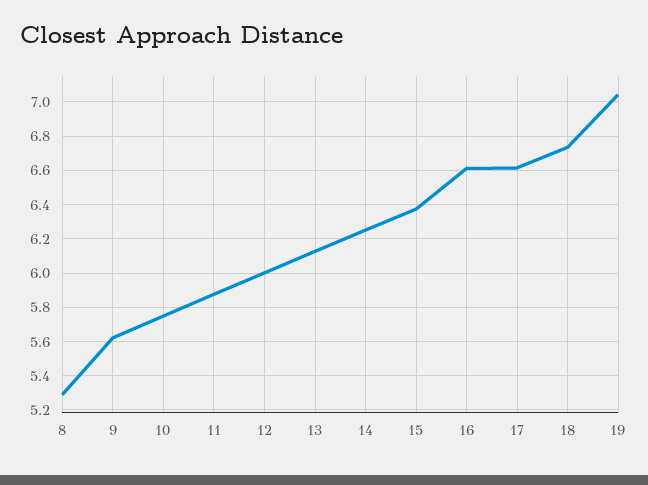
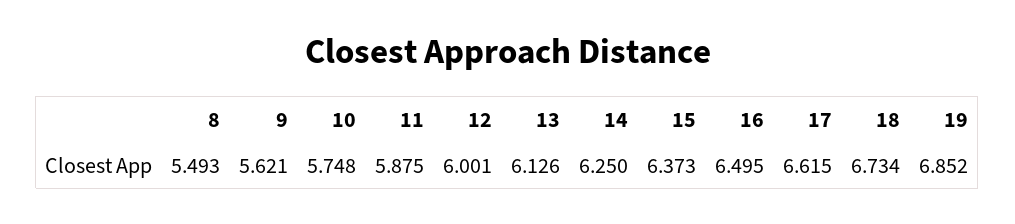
8: 5.3 -> 5.493
16: 6.6 -> 6.495
19: 7.05 -> 6.852

